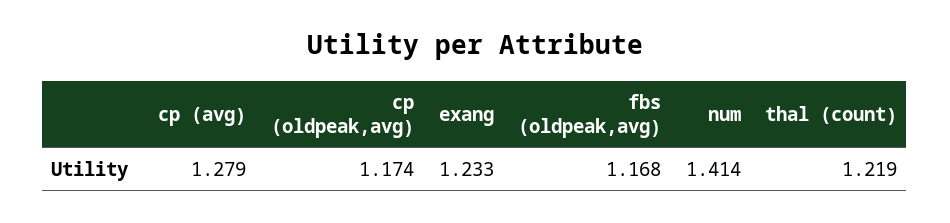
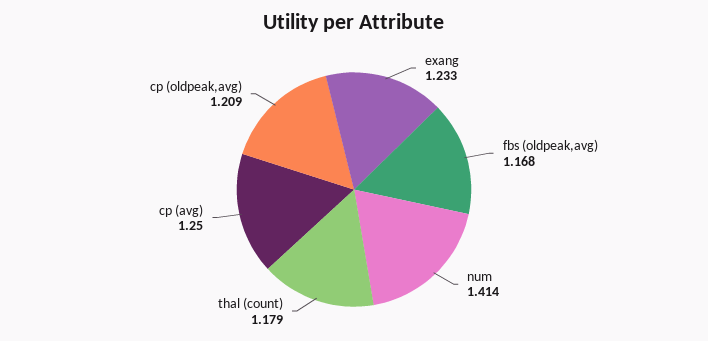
cp (avg): 1.279 -> 1.25
cp (oldpeak,avg): 1.174 -> 1.209
thal (count): 1.219 -> 1.179

